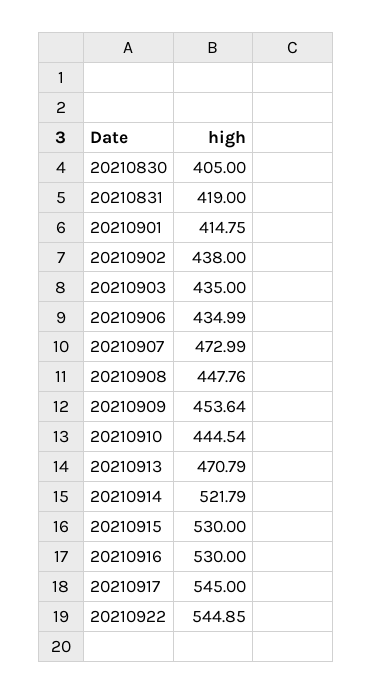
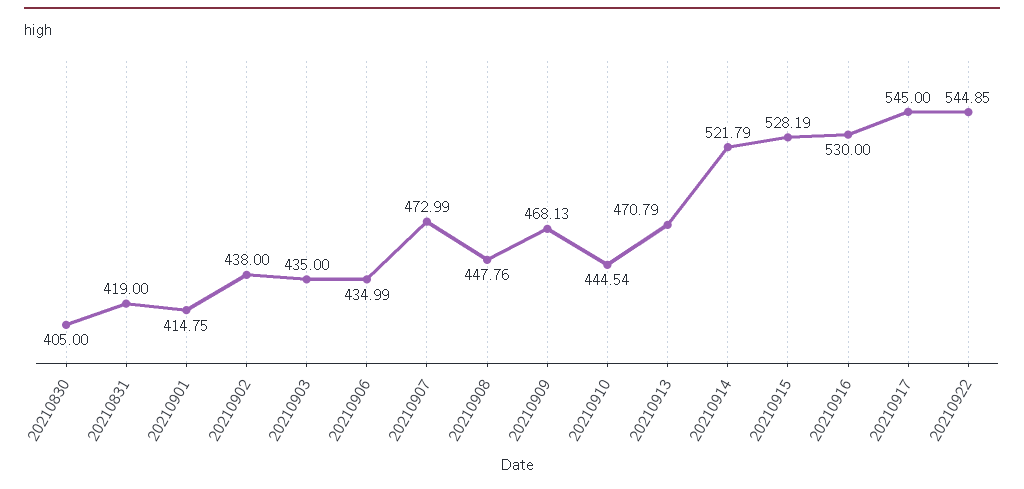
20210909: 453.64 -> 468.13
20210915: 530 -> 528.19

